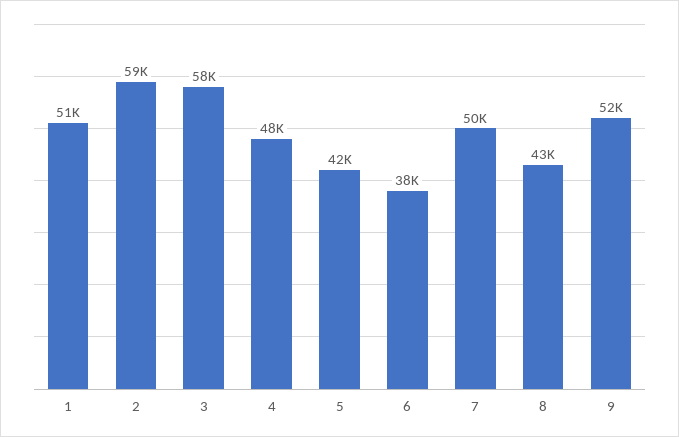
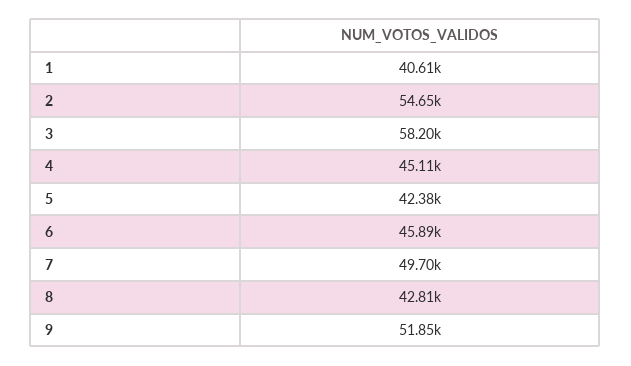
1: 51000 -> 40610
2: 59000 -> 54650
4: 48000 -> 45110
6: 38000 -> 45890

